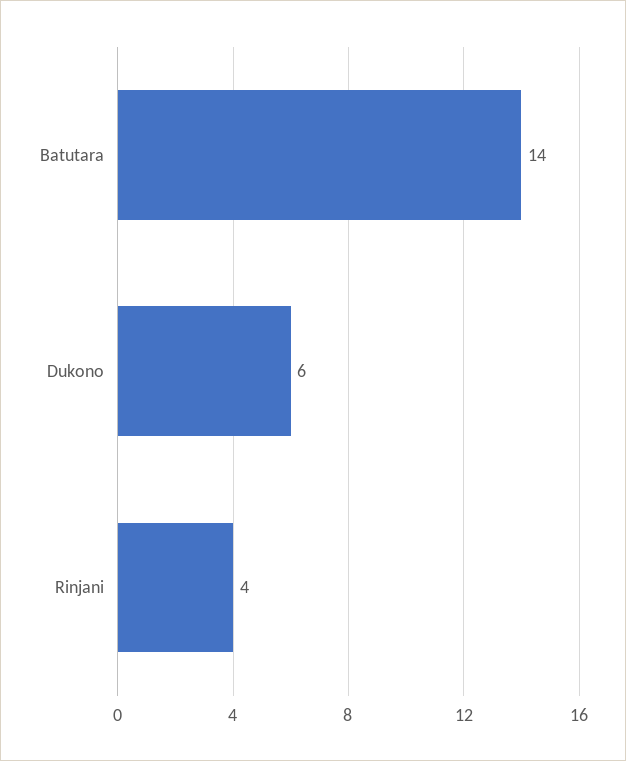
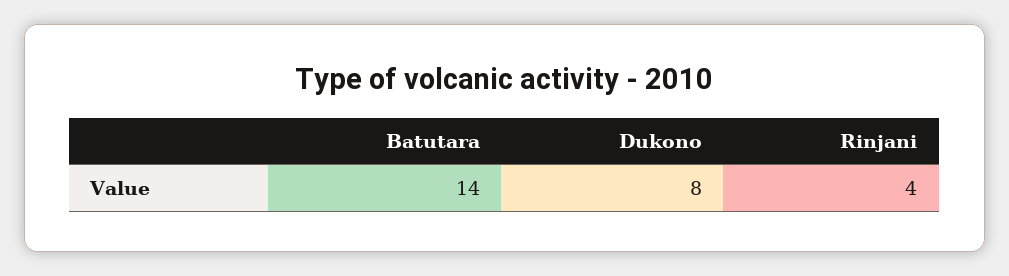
Dukono: 6 -> 8

